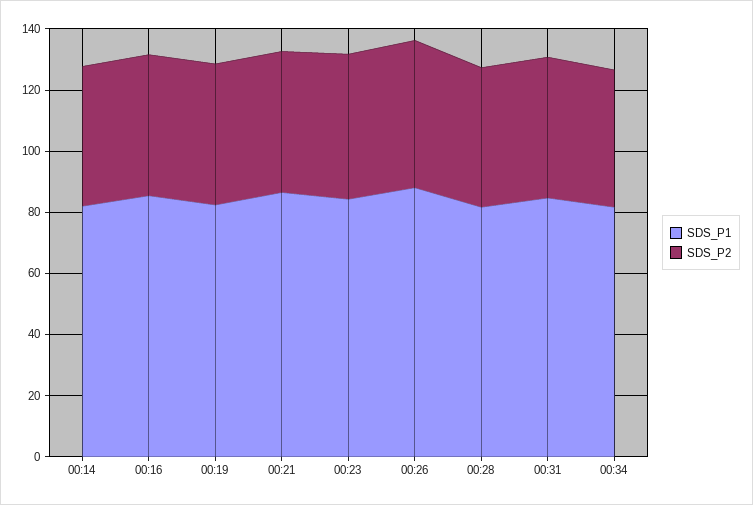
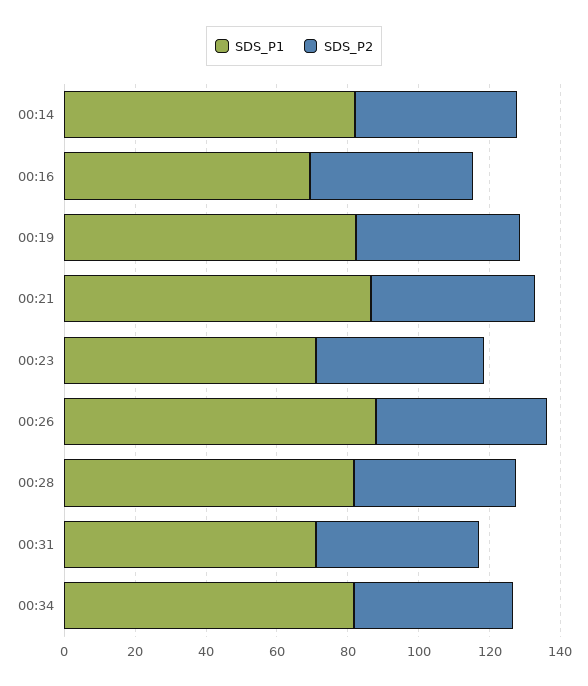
SDS_P1, 00:16: 85 -> 70
SDS_P1, 00:23: 85 -> 70
SDS_P1, 00:31: 85 -> 70

